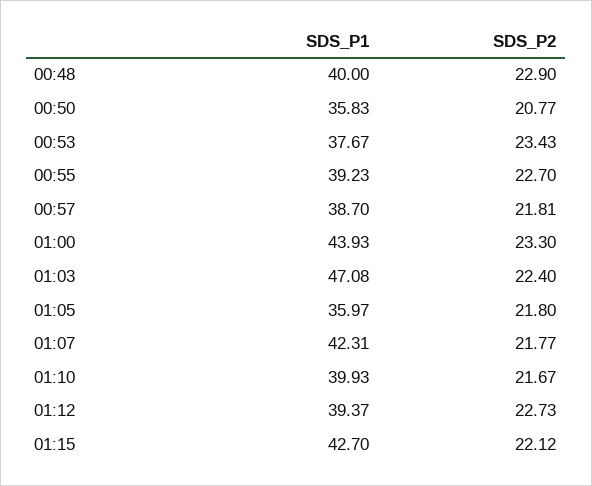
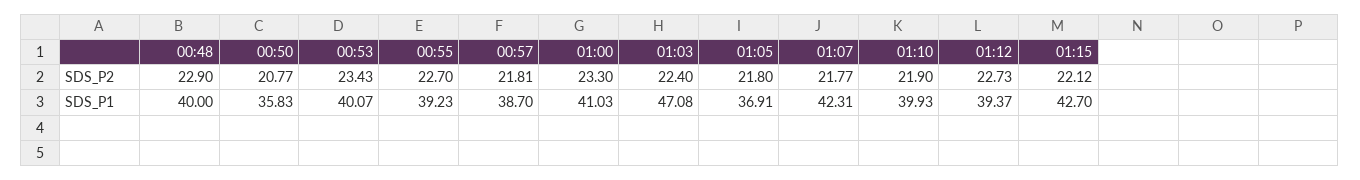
SDS_P1, 00:53: 37.67 -> 40.07
SDS_P1, 01:00: 43.93 -> 41.03
SDS_P1, 01:05: 35.97 -> 36.91
SDS_P2, 01:10: 21.67 -> 21.9

